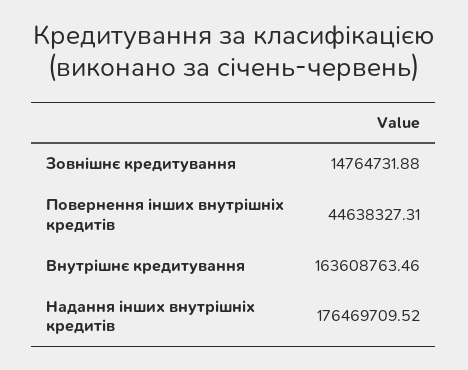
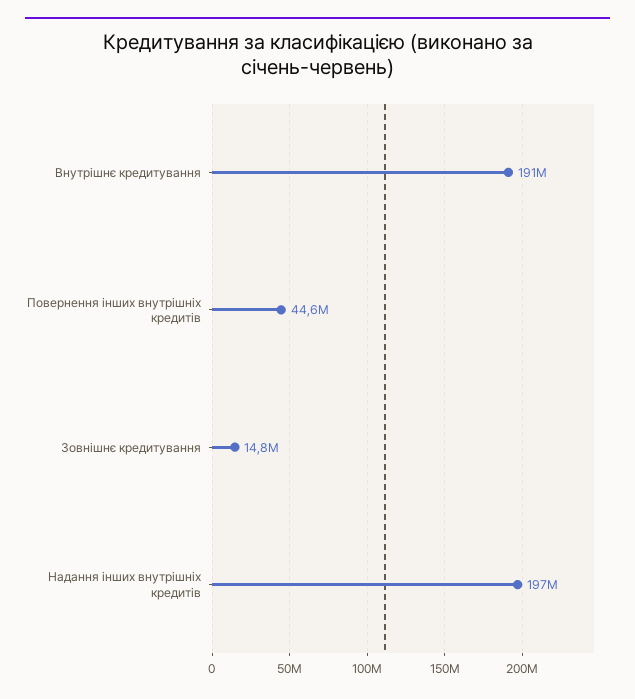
Внутрішнє кредитування: 163608763.46 -> 191000000
Надання інших внутрішніх кредитів: 176469709.52 -> 197000000

